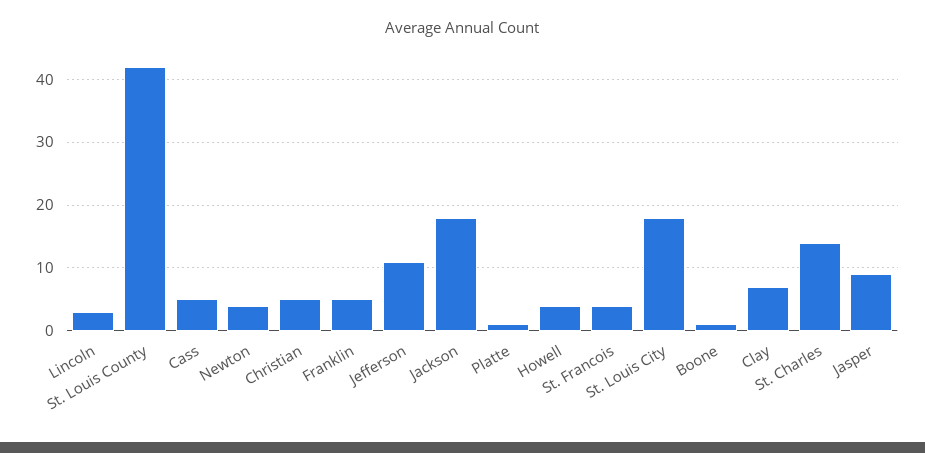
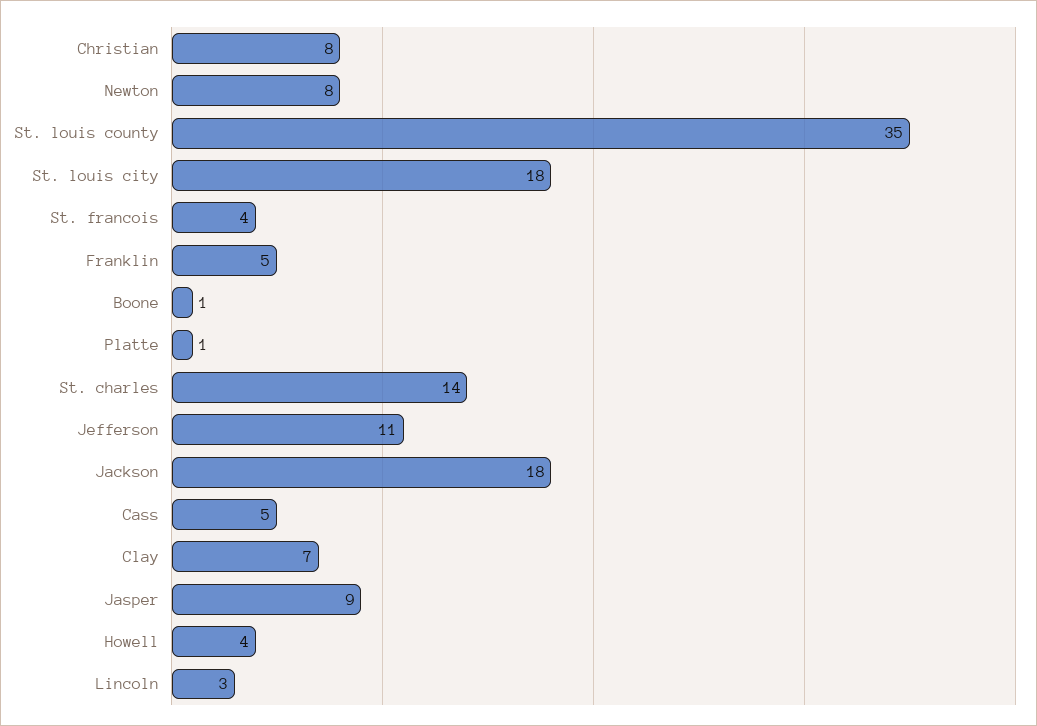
St. Louis County: 42 -> 35
Newton: 4 -> 8
Christian: 5 -> 8

